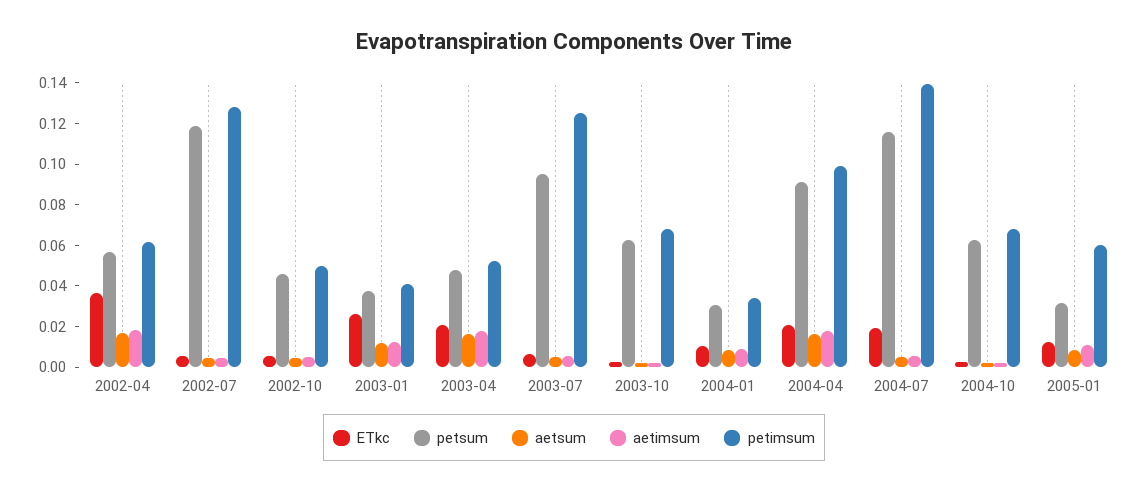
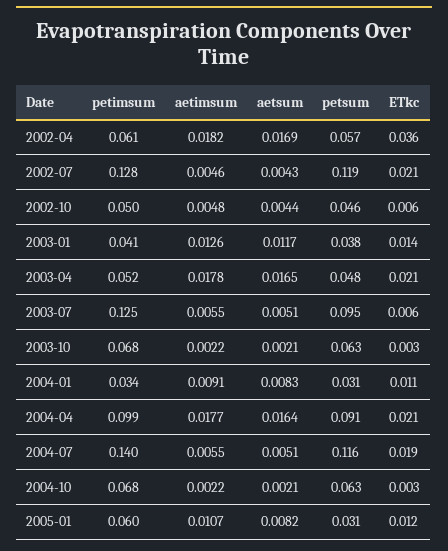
ETkc, 2002-07: 0.005 -> 0.021
ETkc, 2003-01: 0.025 -> 0.014

